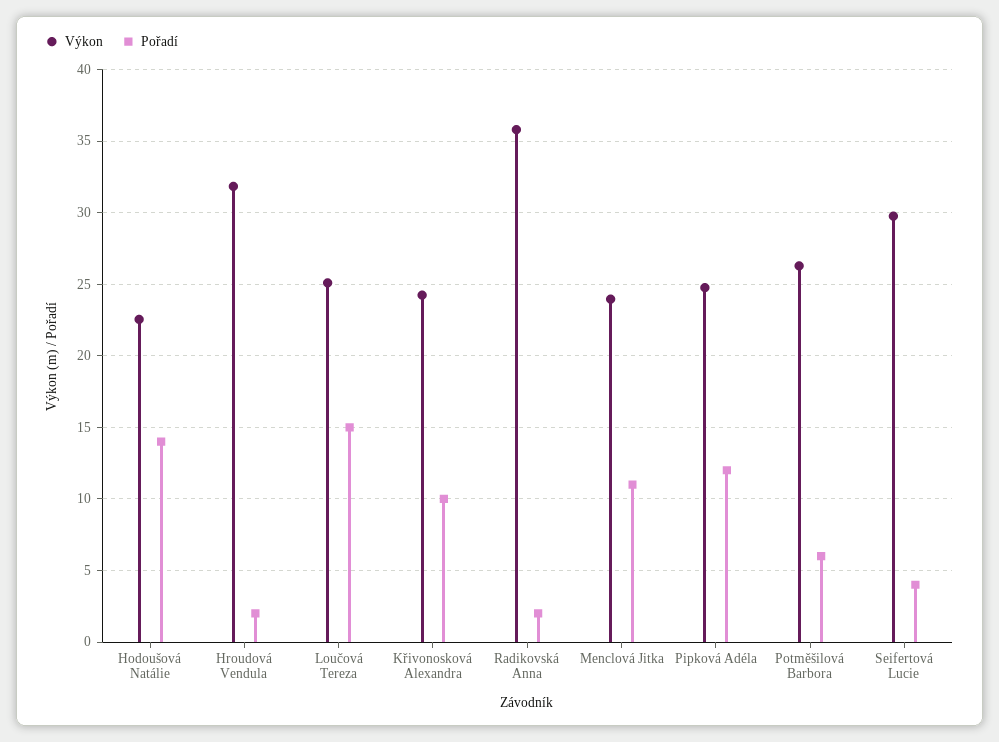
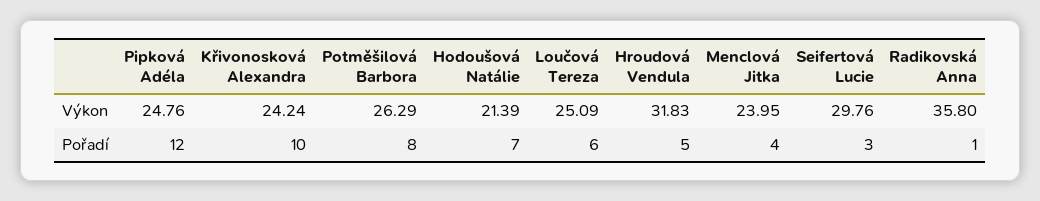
Výkon, Hodoušová Natálie: 22.5 -> 21.39
Pořadí, Hodoušová Natálie: 14 -> 7
Pořadí, Hroudová Vendula: 2 -> 5
Pořadí, Loučová Tereza: 15 -> 6
Pořadí, Radikovská Anna: 2 -> 1
Pořadí, Menclová Jitka: 11 -> 4
Pořadí, Potměšilová Barbora: 6 -> 8
Pořadí, Seifertová Lucie: 4 -> 3

